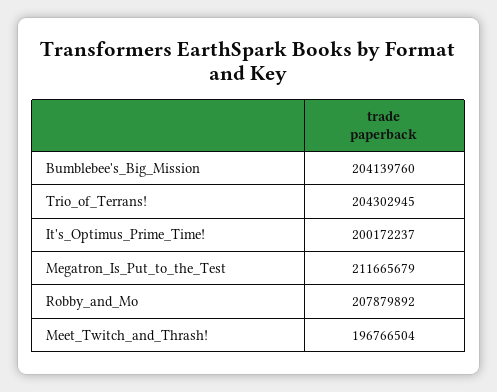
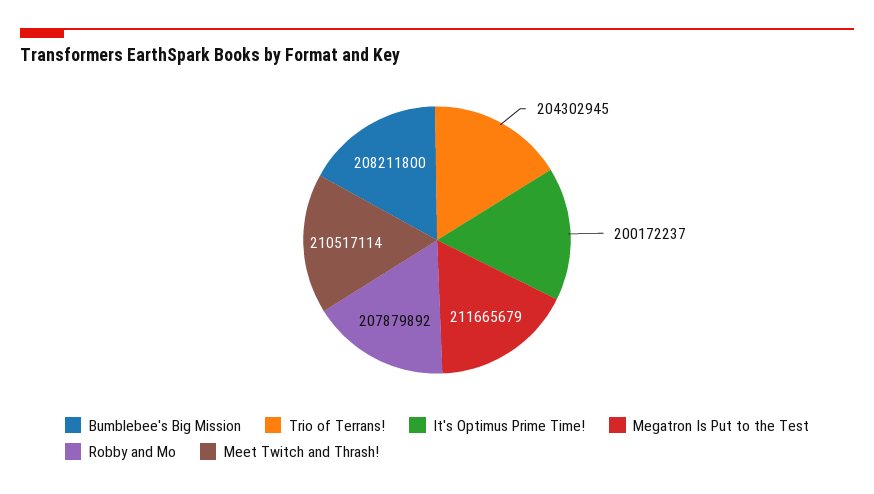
Bumblebee's_Big_Mission: 204139760 -> 208211800
Meet_Twitch_and_Thrash!: 196766504 -> 210517114

